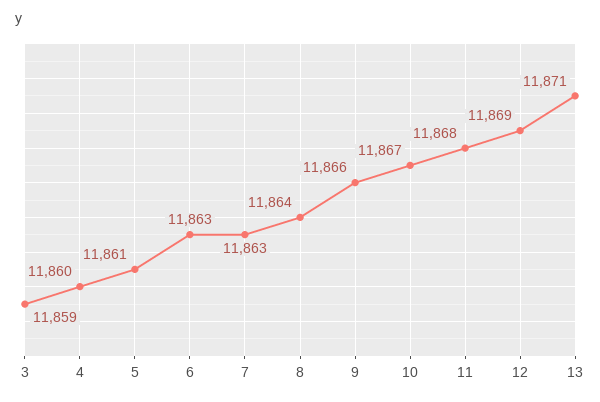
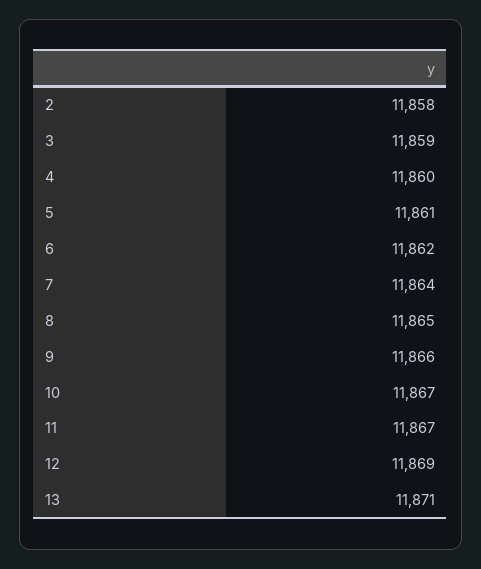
6: 11863 -> 11862
7: 11863 -> 11864
8: 11864 -> 11865
11: 11868 -> 11867
2: none -> 11858

